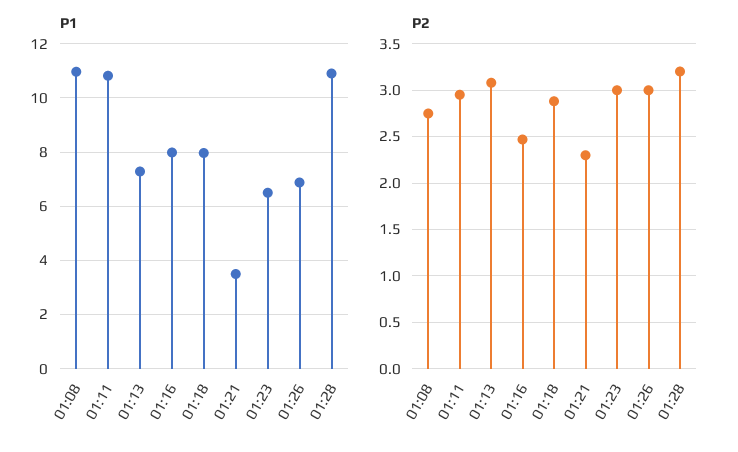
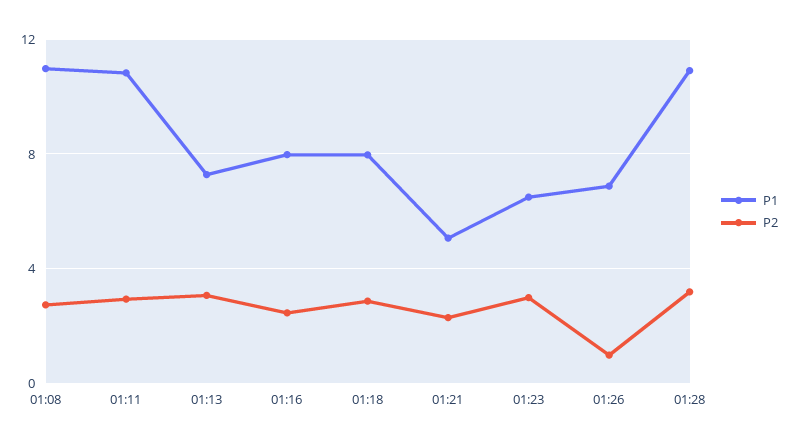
P1, 01:21: 3.5 -> 5
P2, 01:26: 3 -> 1

